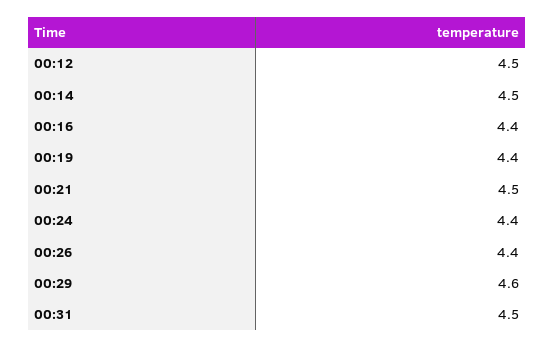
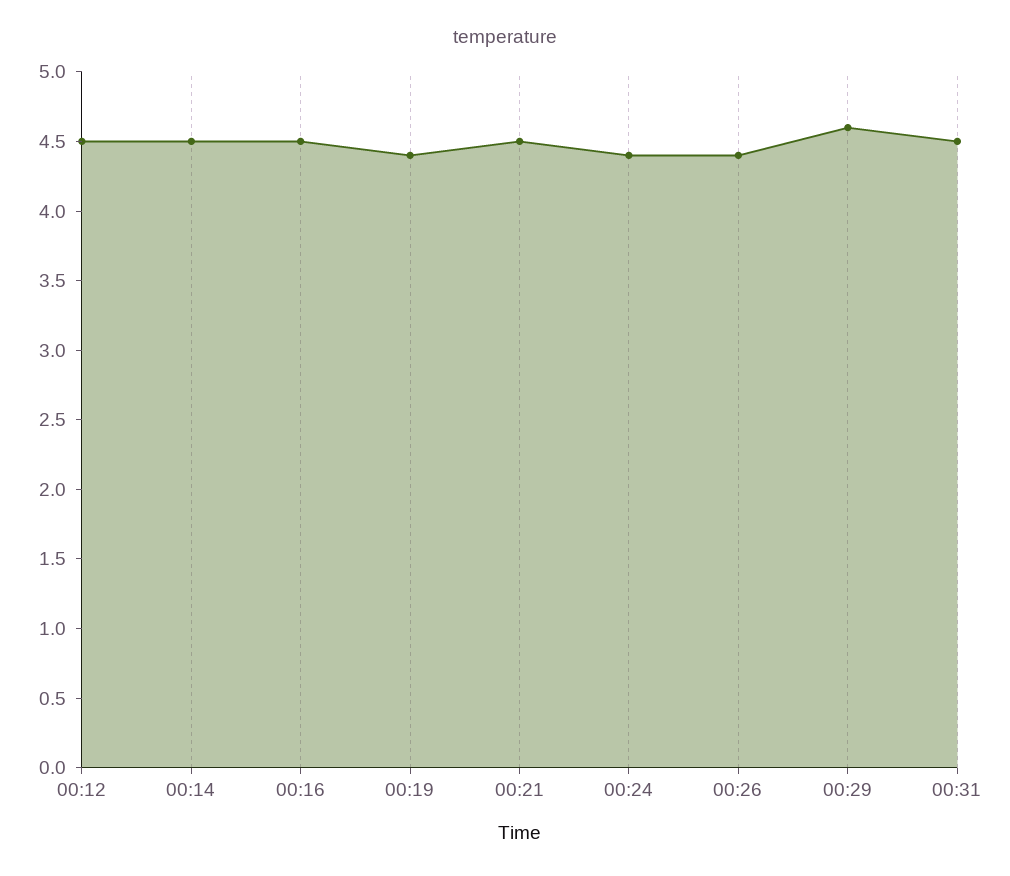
00:16: 4.4 -> 4.5

